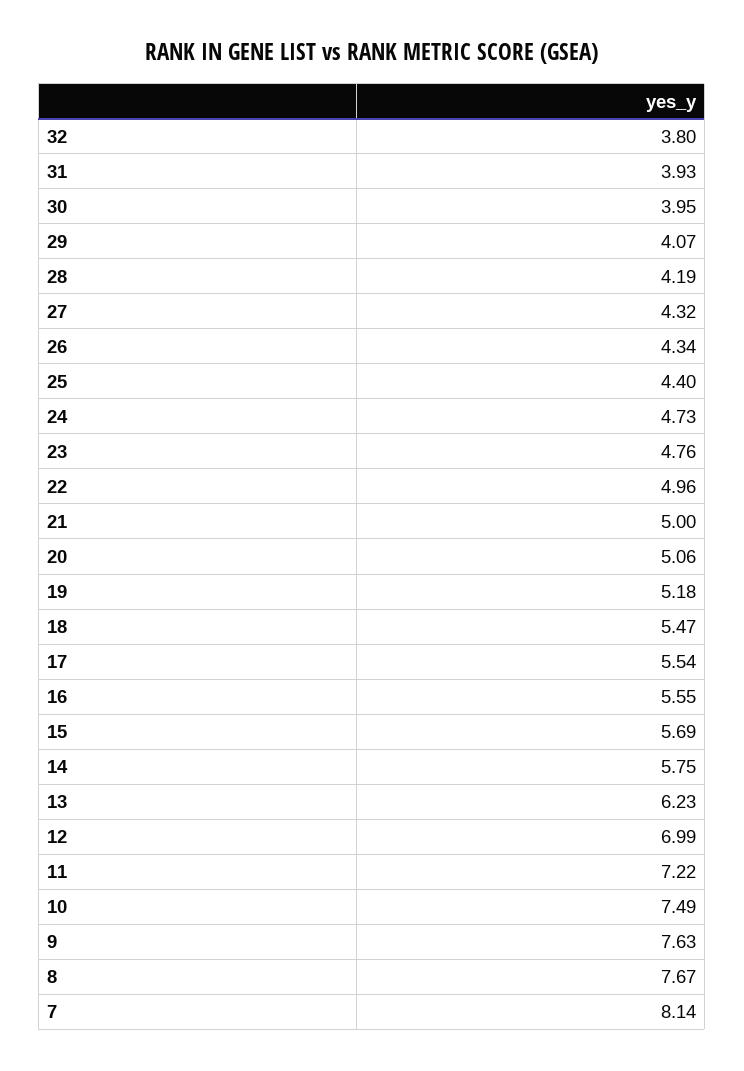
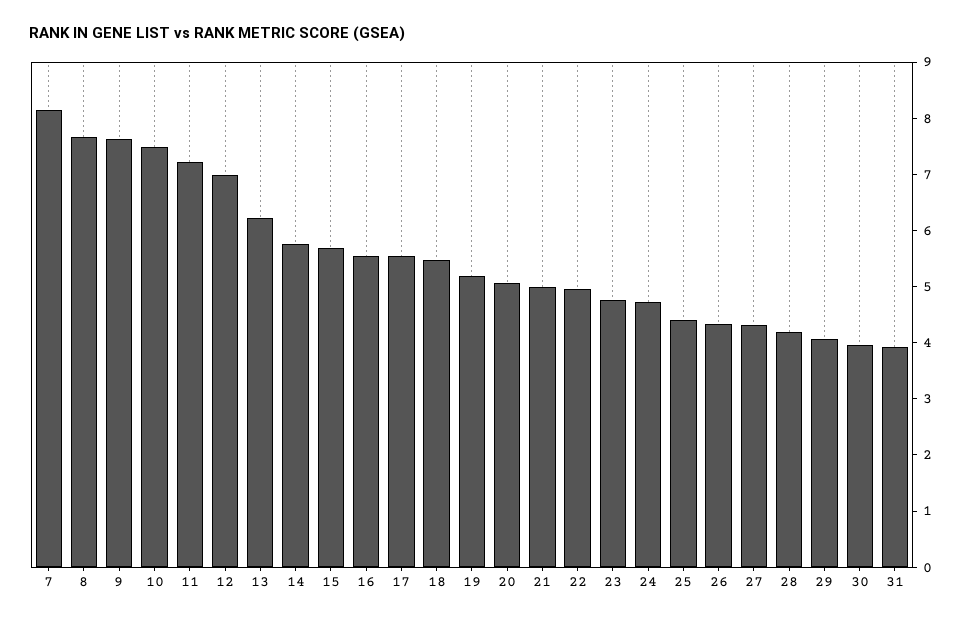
32: 3.8 -> none

